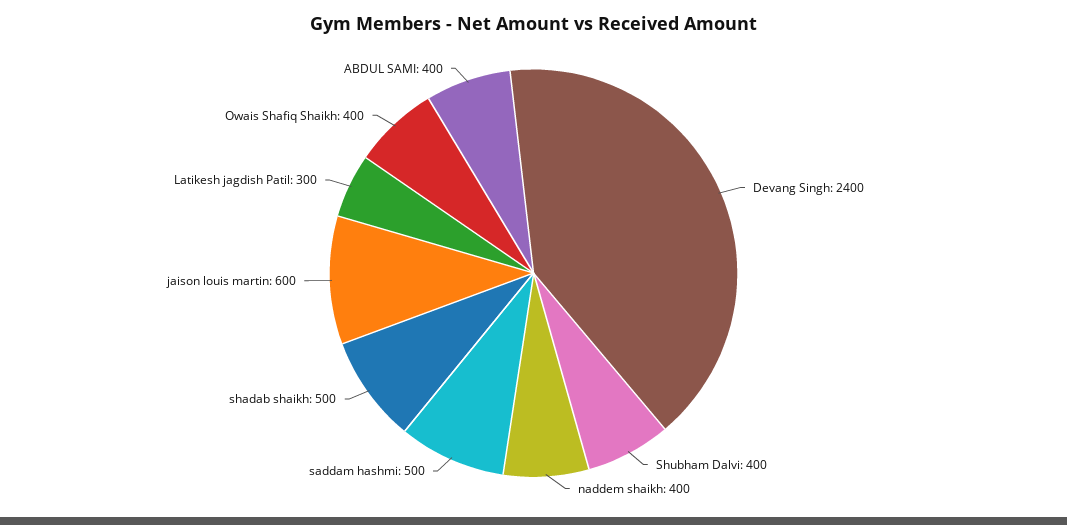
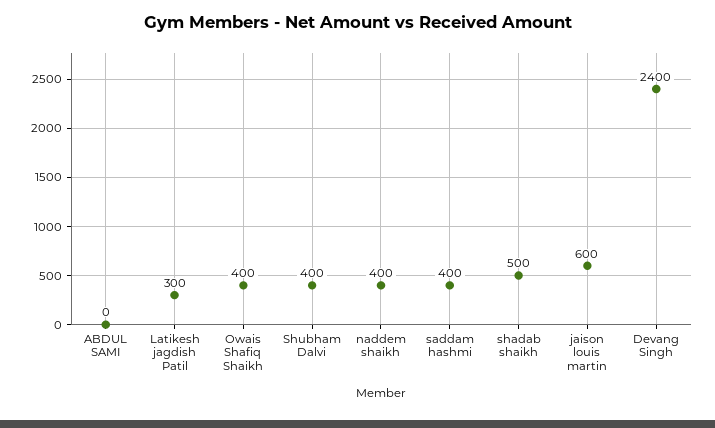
saddam hashmi: 500 -> 400
ABDUL SAMI: 400 -> 0

